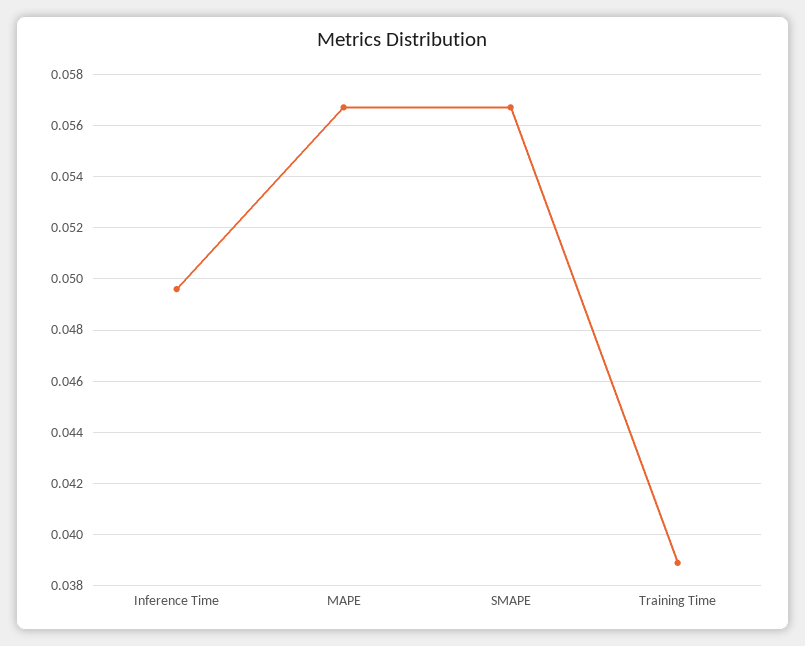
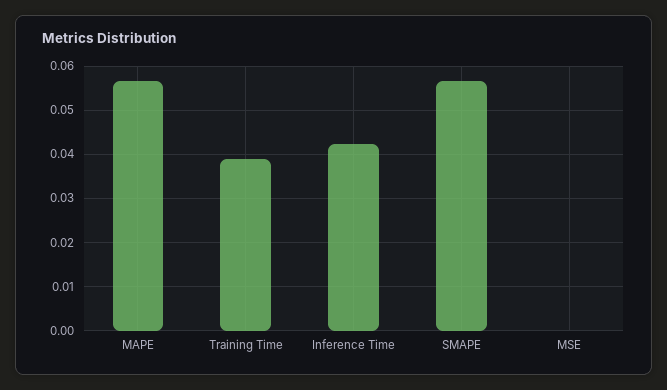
Inference Time: 0.0495 -> 0.042
MSE: none -> 0

